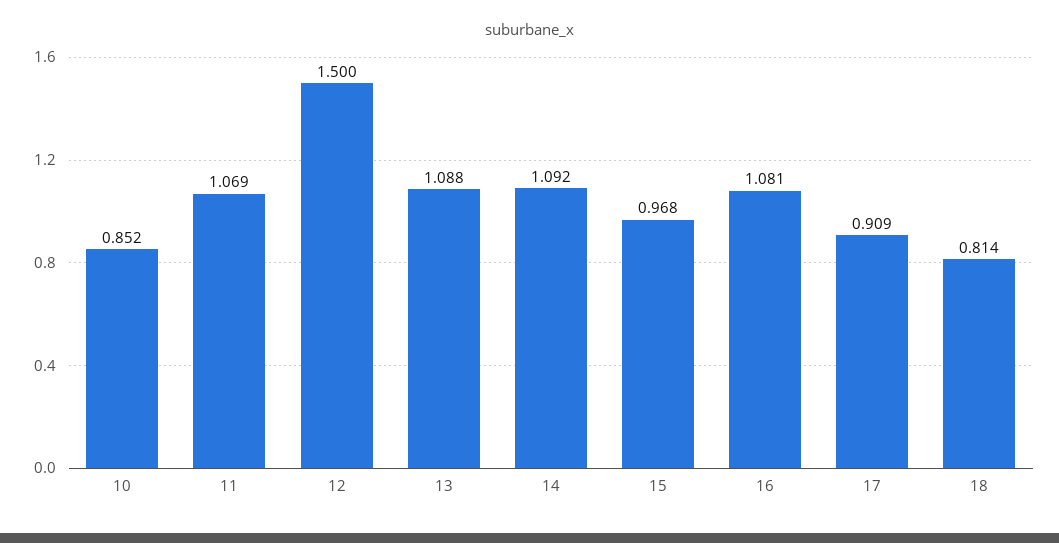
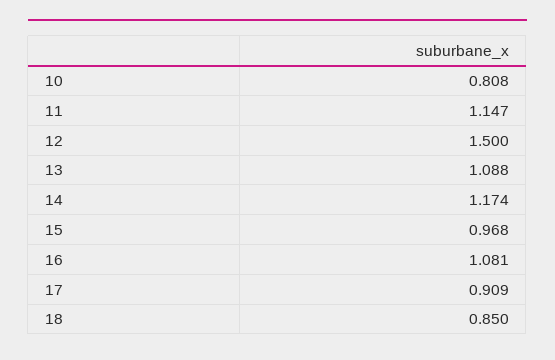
10: 0.852 -> 0.808
11: 1.069 -> 1.147
14: 1.092 -> 1.174
18: 0.814 -> 0.85

